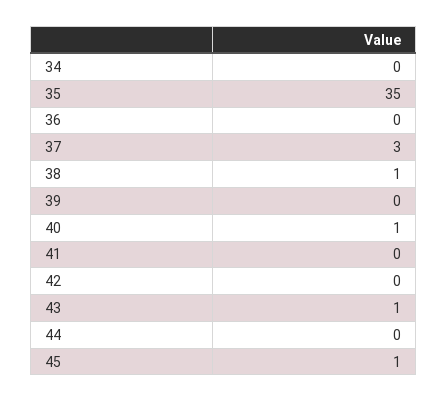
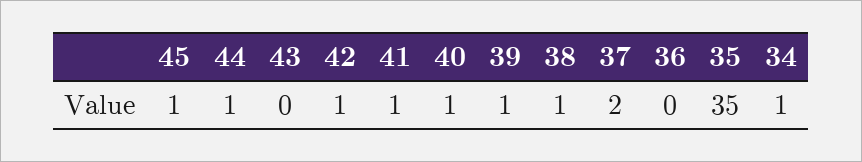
34: 0 -> 1
37: 3 -> 2
39: 0 -> 1
41: 0 -> 1
42: 0 -> 1
43: 1 -> 0
44: 0 -> 1

